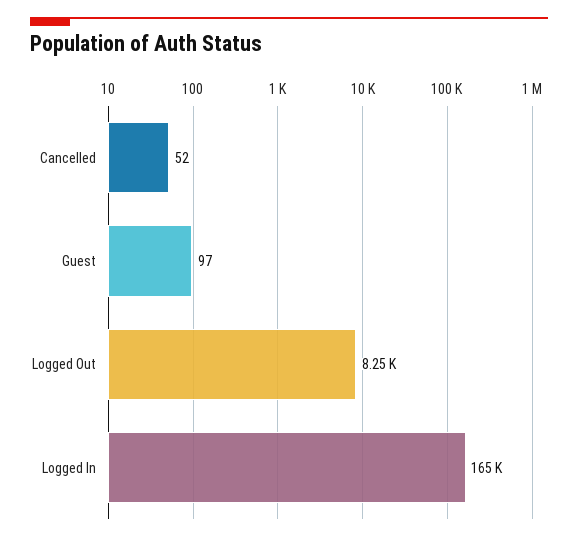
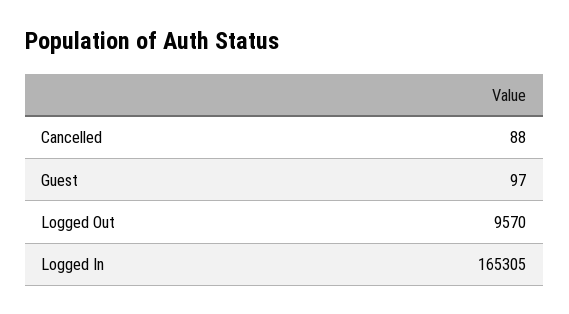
Cancelled: 52 -> 88
Logged Out: 8250 -> 9570

